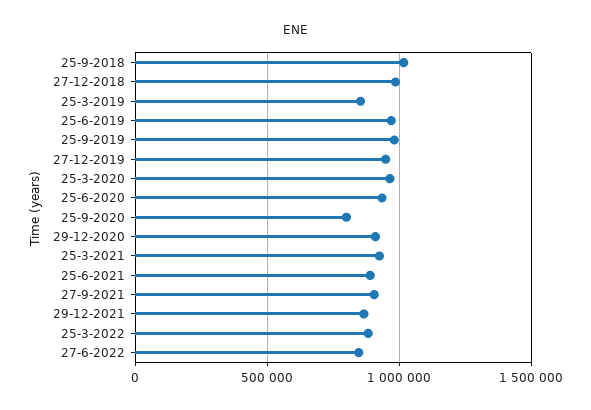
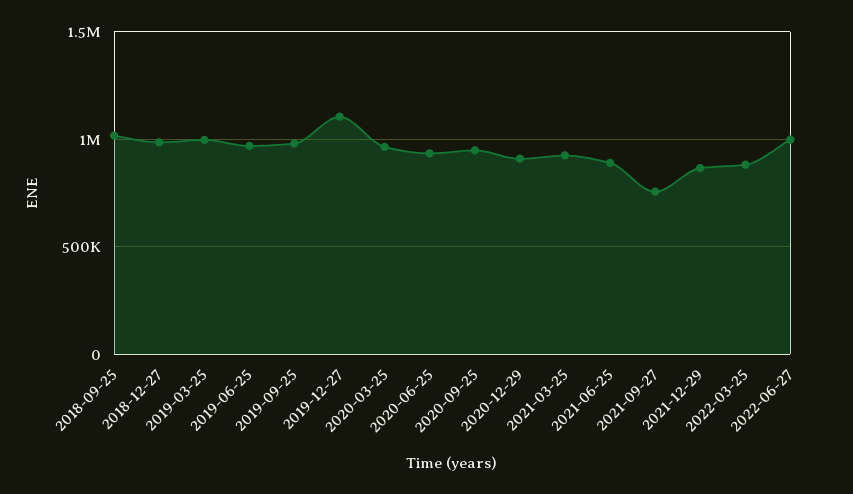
25-3-2019: 850000 -> 1000000
27-12-2019: 950000 -> 1100000
25-9-2020: 800000 -> 950000
27-9-2021: 900000 -> 750000
27-6-2022: 850000 -> 1000000

